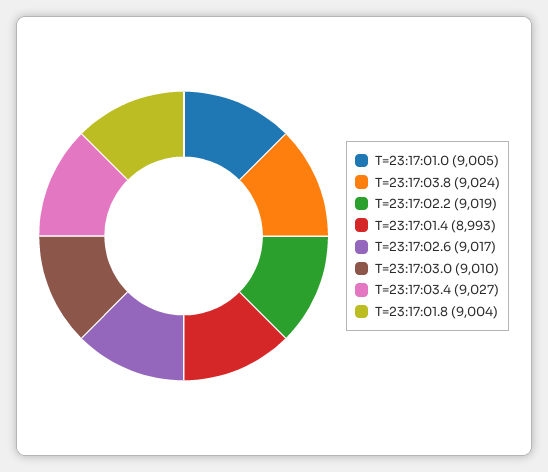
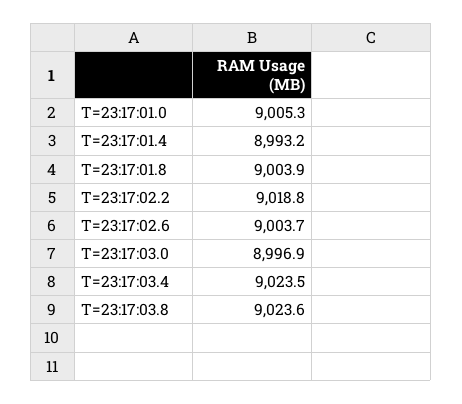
T=23:17:02.6: 9017 -> 9003.7
T=23:17:03.0: 9010 -> 8996.9
T=23:17:03.4: 9027 -> 9023.5

